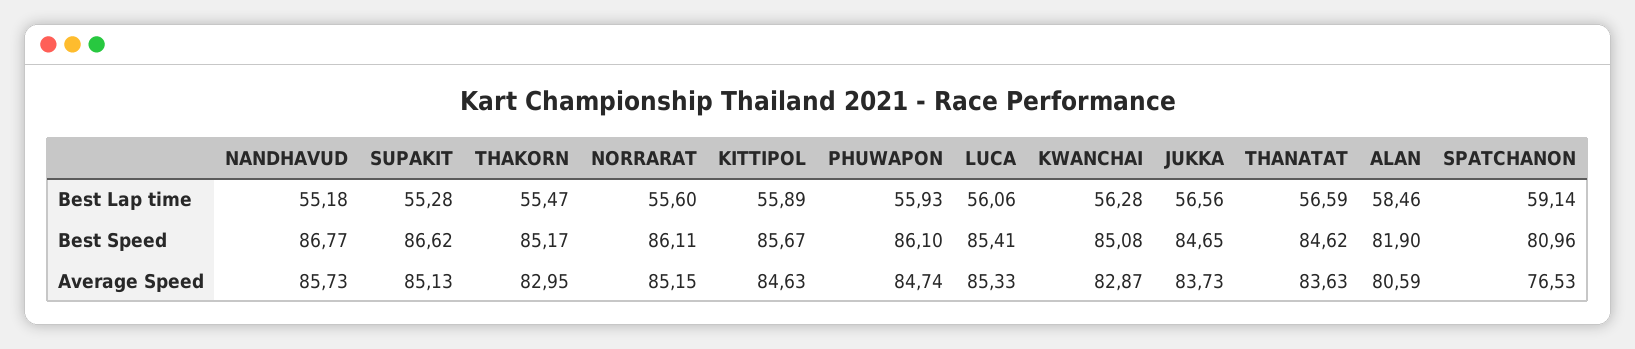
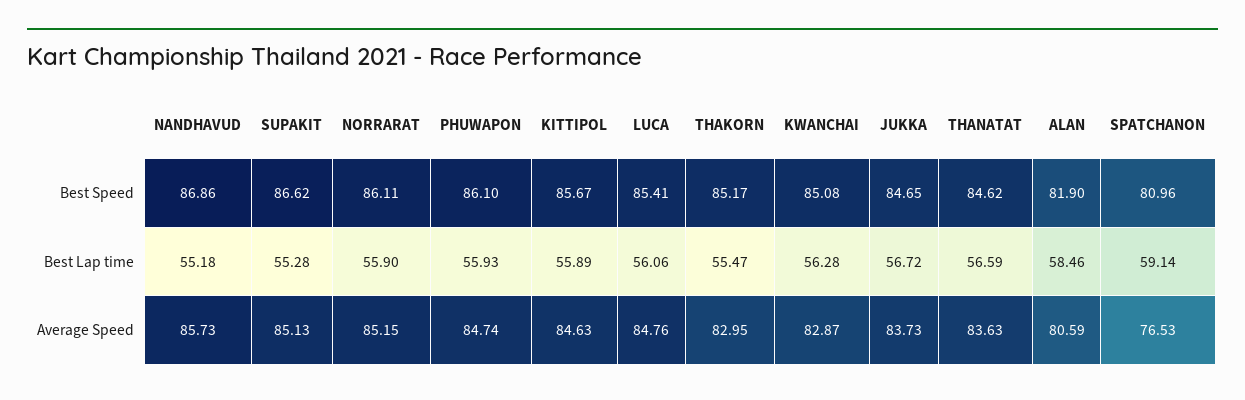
NORRARAT, Best Lap time: 55.6 -> 55.9
JUKKA, Best Lap time: 56.56 -> 56.72
NANDHAVUD, Best Speed: 86.77 -> 86.86
LUCA, Average Speed: 85.33 -> 84.76

